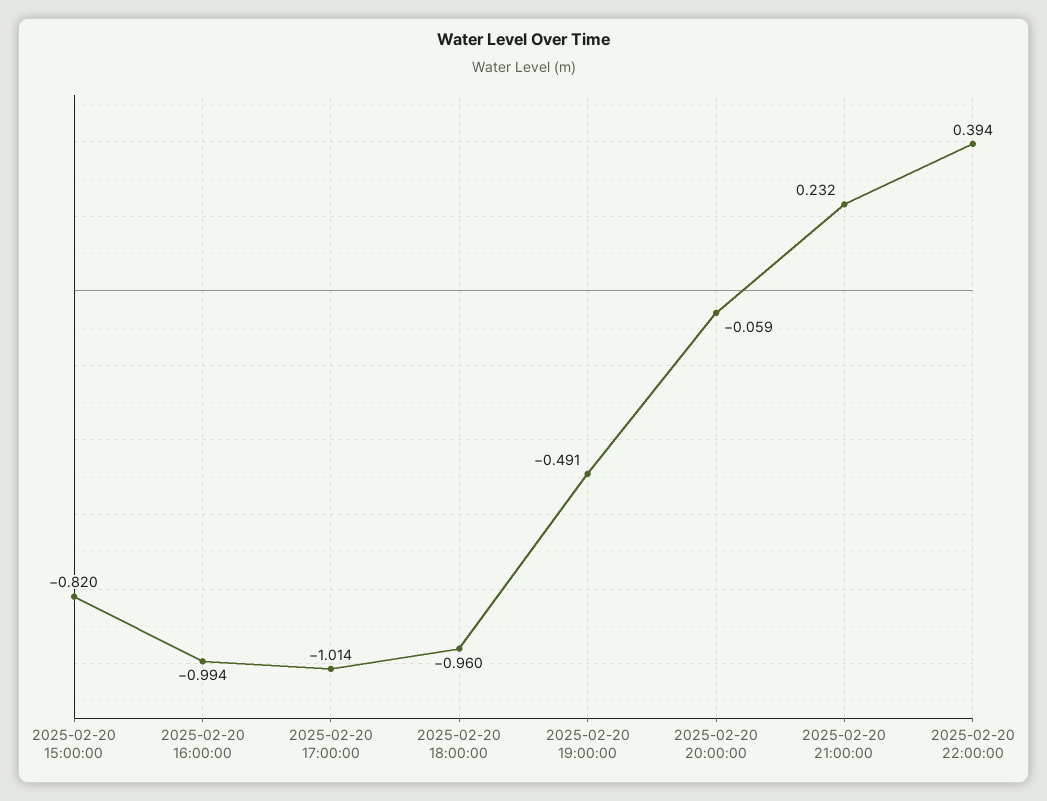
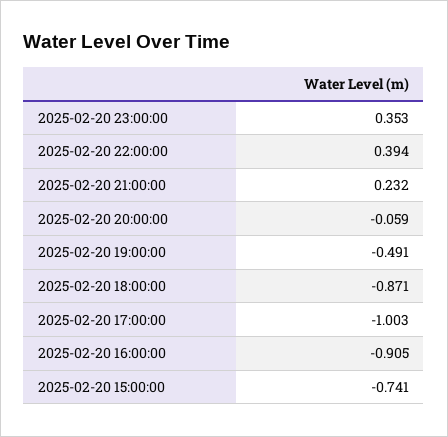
2025-02-20 15:00:00: -0.82 -> -0.741
2025-02-20 16:00:00: -0.994 -> -0.905
2025-02-20 17:00:00: -1.014 -> -1.003
2025-02-20 18:00:00: -0.96 -> -0.871
2025-02-20 23:00:00: none -> 0.353

